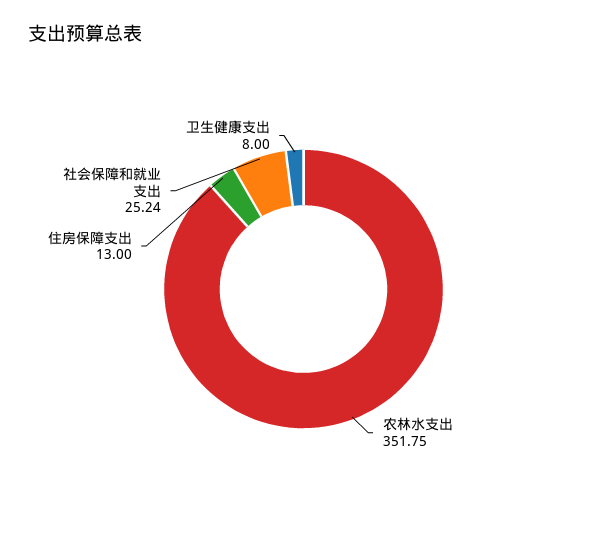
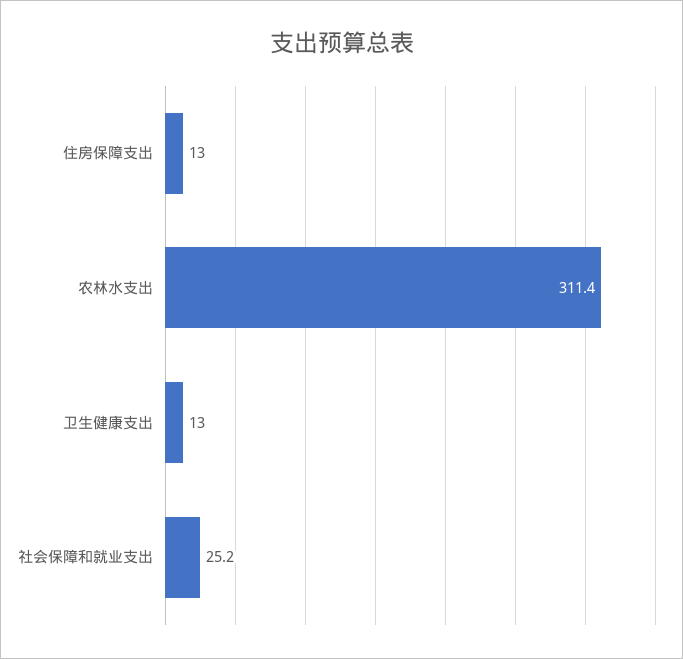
农林水支出: 351.75 -> 311.4
卫生健康支出: 8 -> 13

